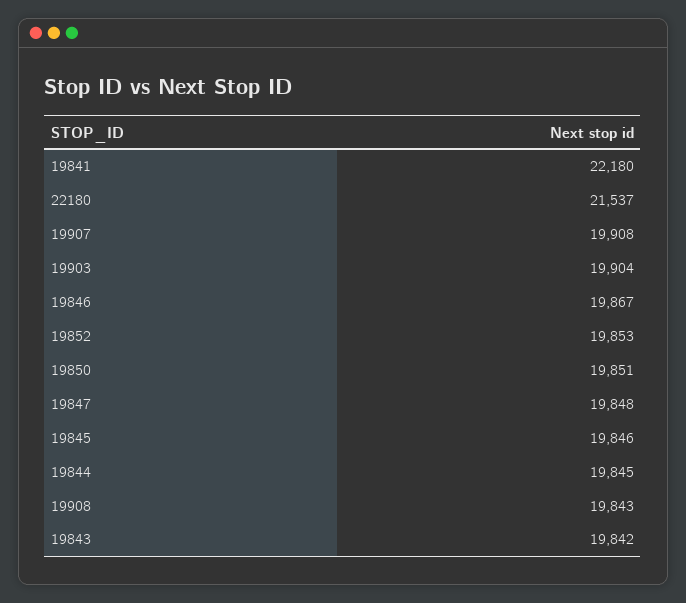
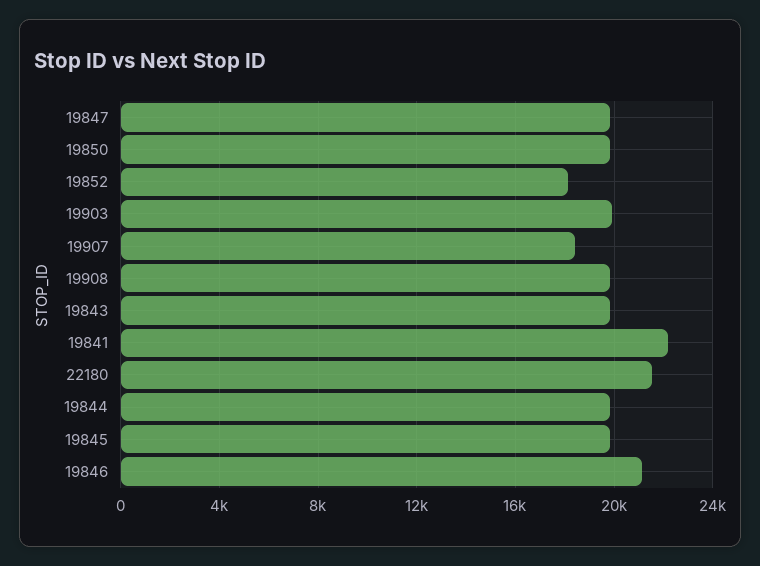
19907: 19908 -> 18500
19846: 19867 -> 21000
19852: 19853 -> 18000

